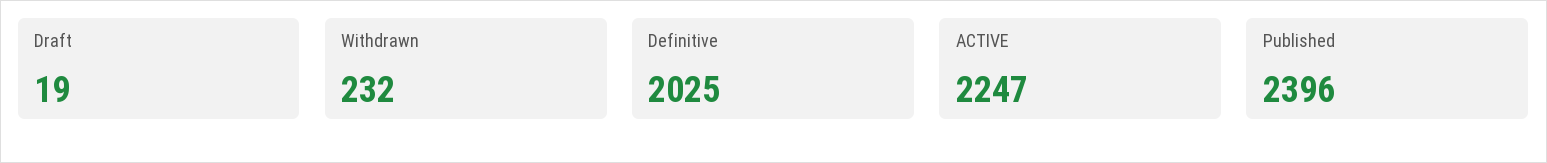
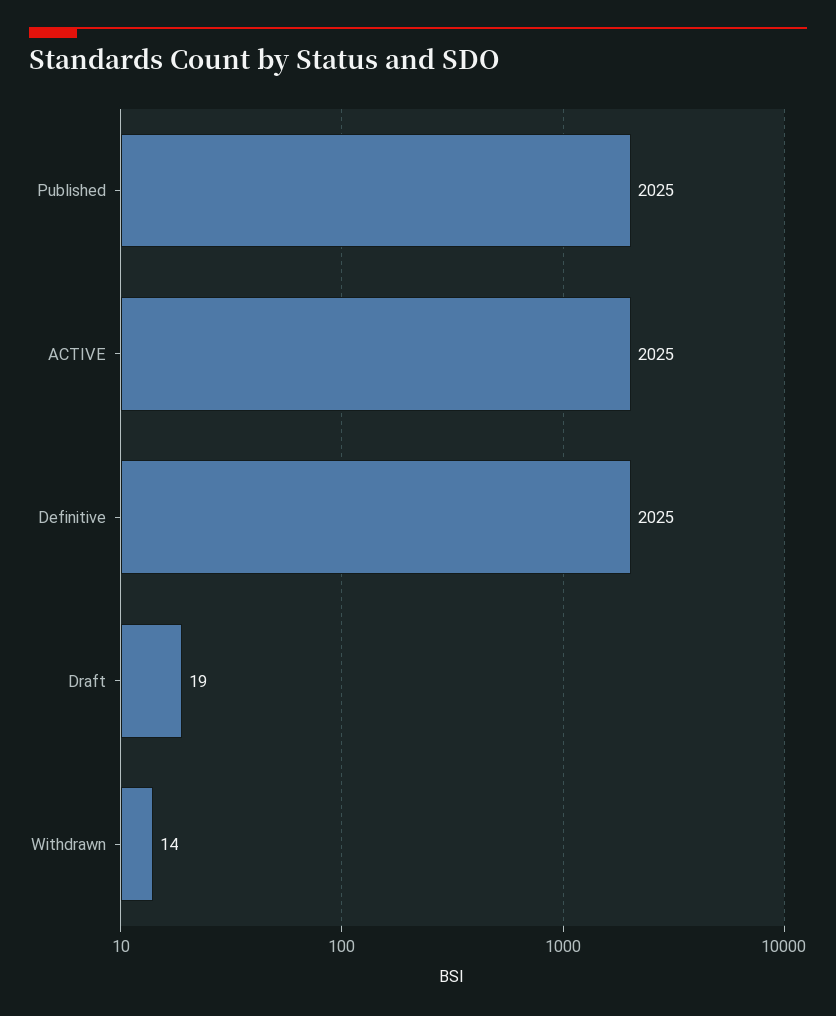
Withdrawn: 232 -> 14
ACTIVE: 2247 -> 2025
Published: 2396 -> 2025

